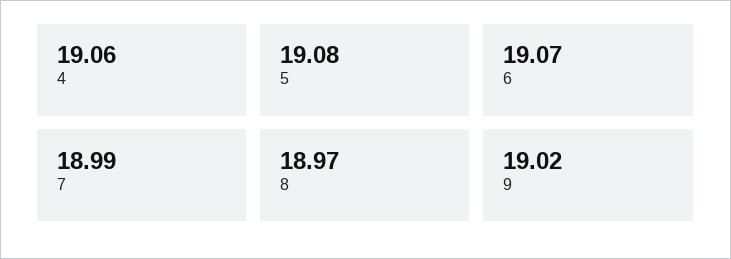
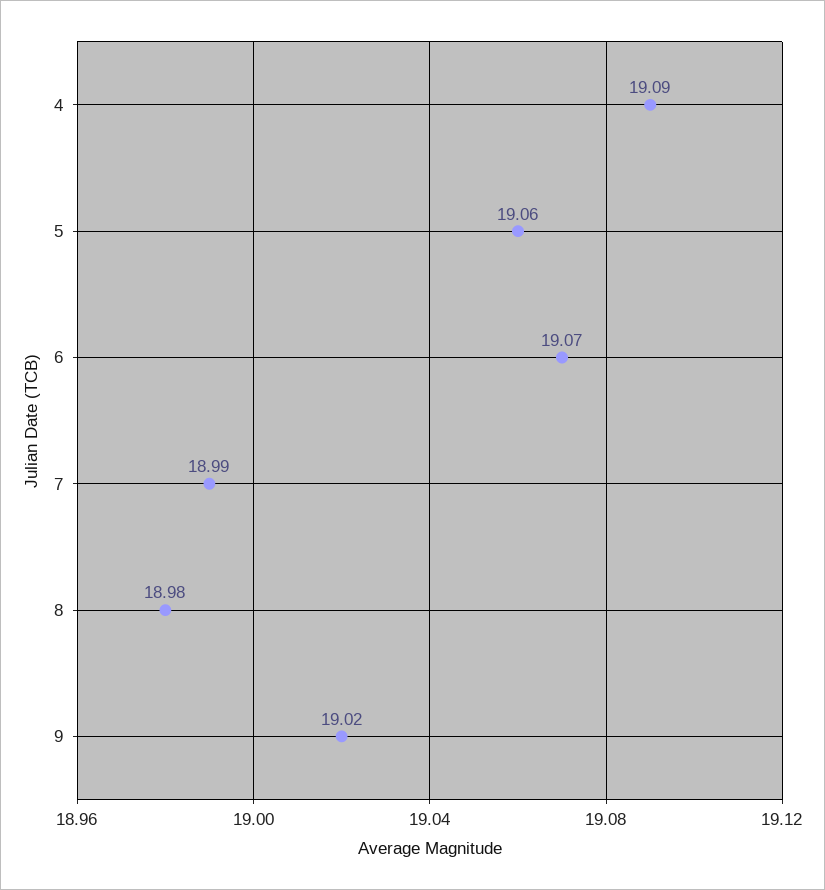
4: 19.06 -> 19.09
5: 19.08 -> 19.06
8: 18.97 -> 18.98

